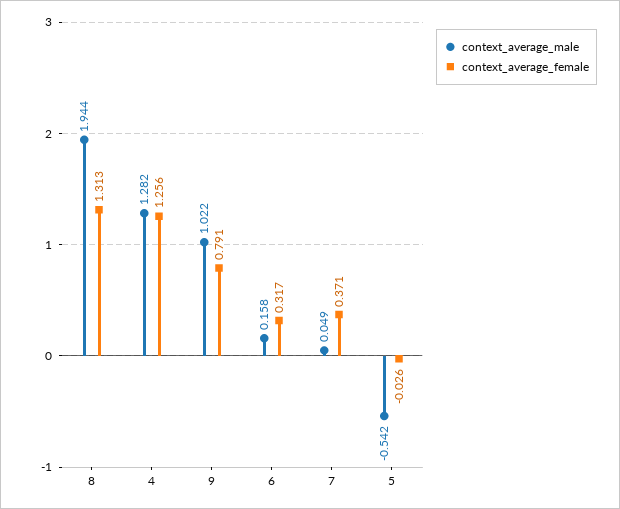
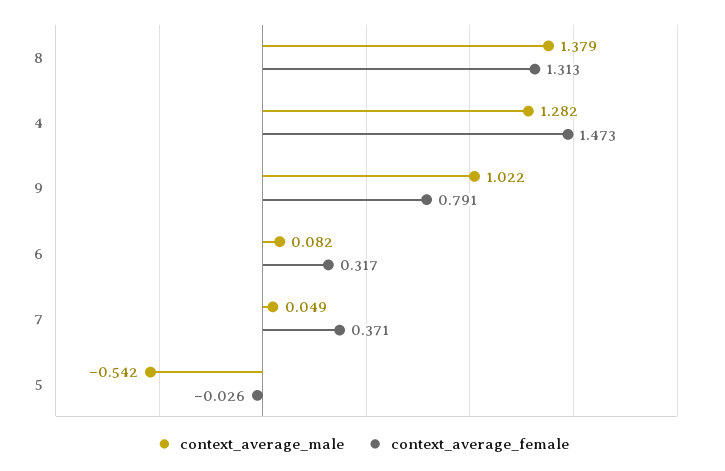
context_average_male, 8: 1.944 -> 1.379
context_average_female, 4: 1.256 -> 1.473
context_average_male, 6: 0.158 -> 0.082

